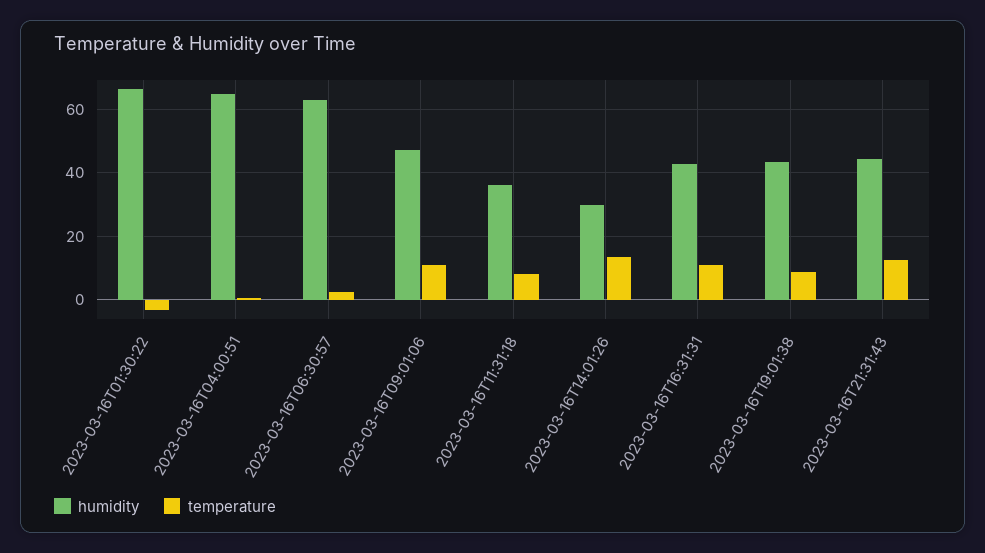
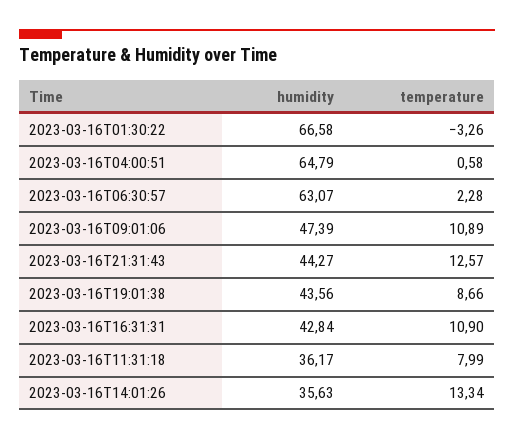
humidity, 2023-03-16T14:01:26: 30 -> 35.63

